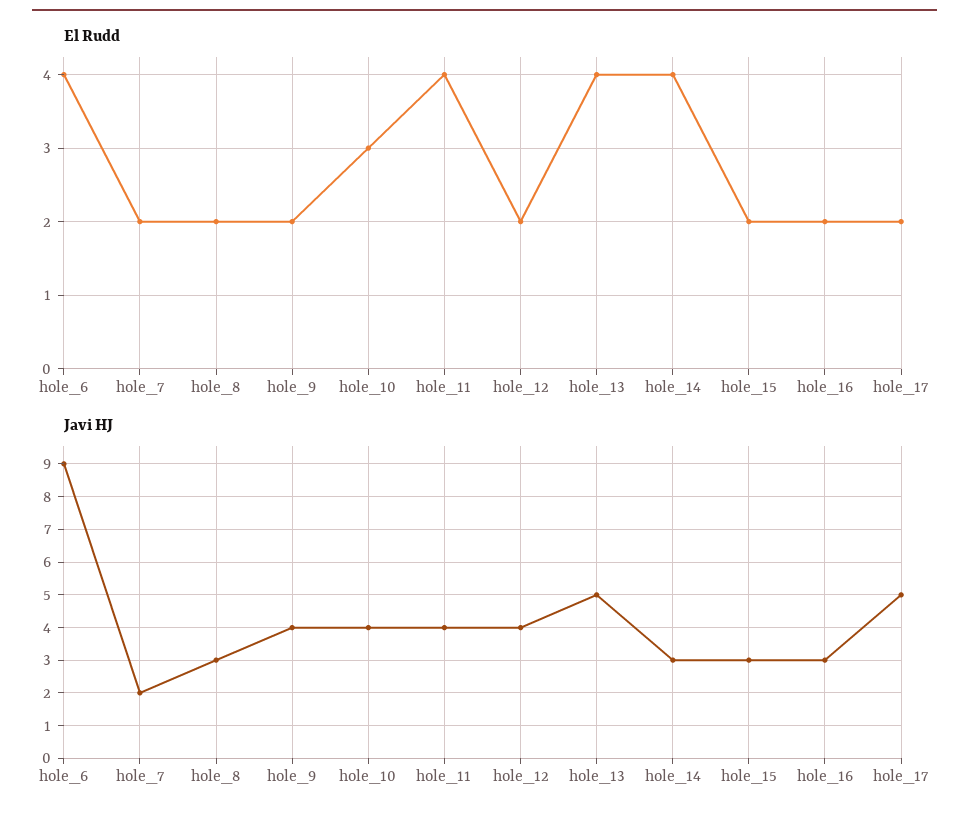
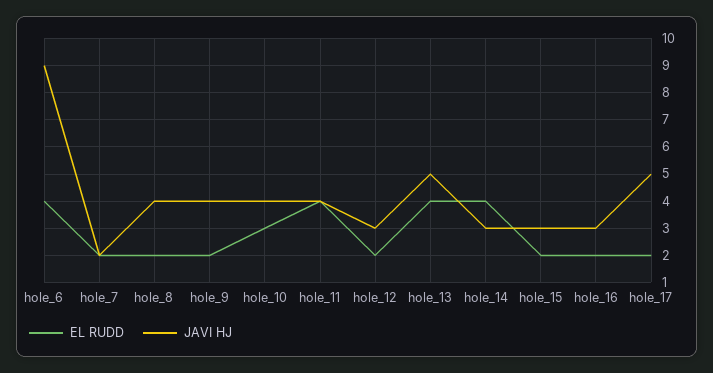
Javi HJ, hole_8: 3 -> 4
Javi HJ, hole_12: 4 -> 3

